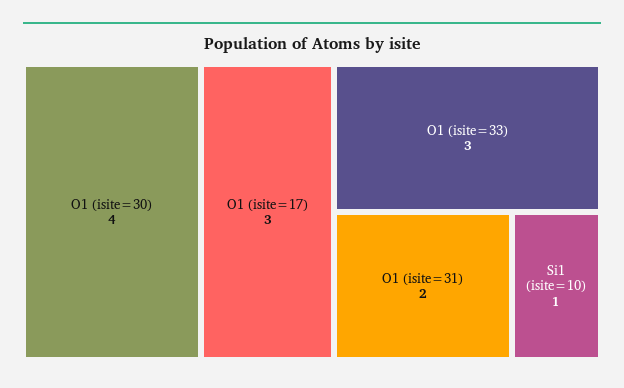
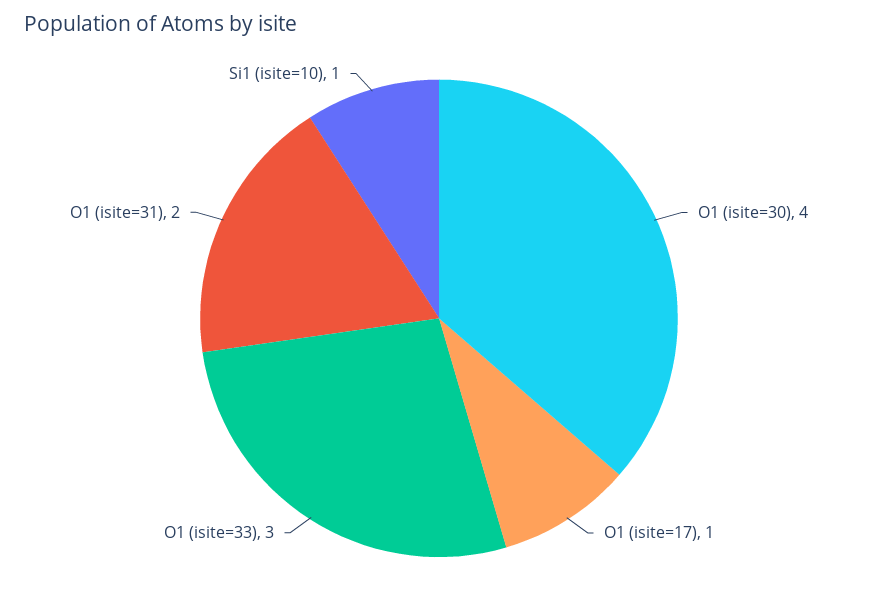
O1 (isite=17): 3 -> 1

